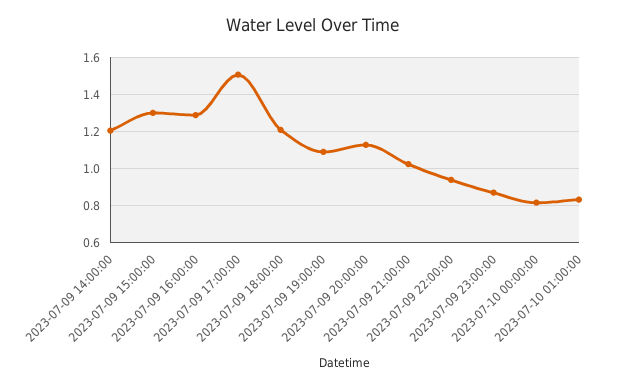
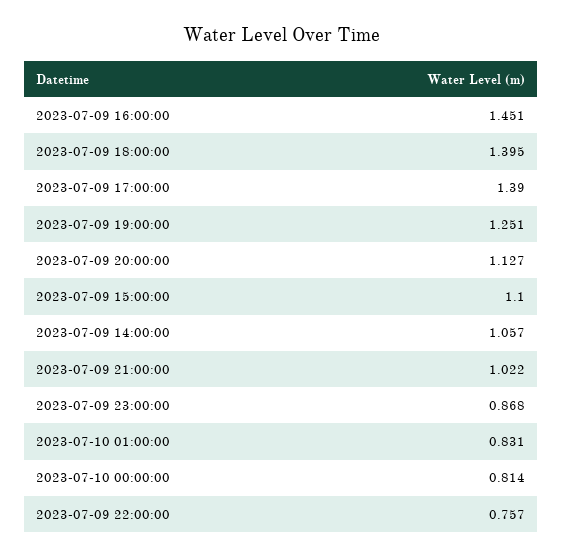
2023-07-09 14:00:00: 1.2 -> 1.057
2023-07-09 15:00:00: 1.3 -> 1.1
2023-07-09 16:00:00: 1.3 -> 1.451
2023-07-09 17:00:00: 1.5 -> 1.39
2023-07-09 18:00:00: 1.2 -> 1.395
2023-07-09 19:00:00: 1.1 -> 1.251
2023-07-09 22:00:00: 0.95 -> 0.757

